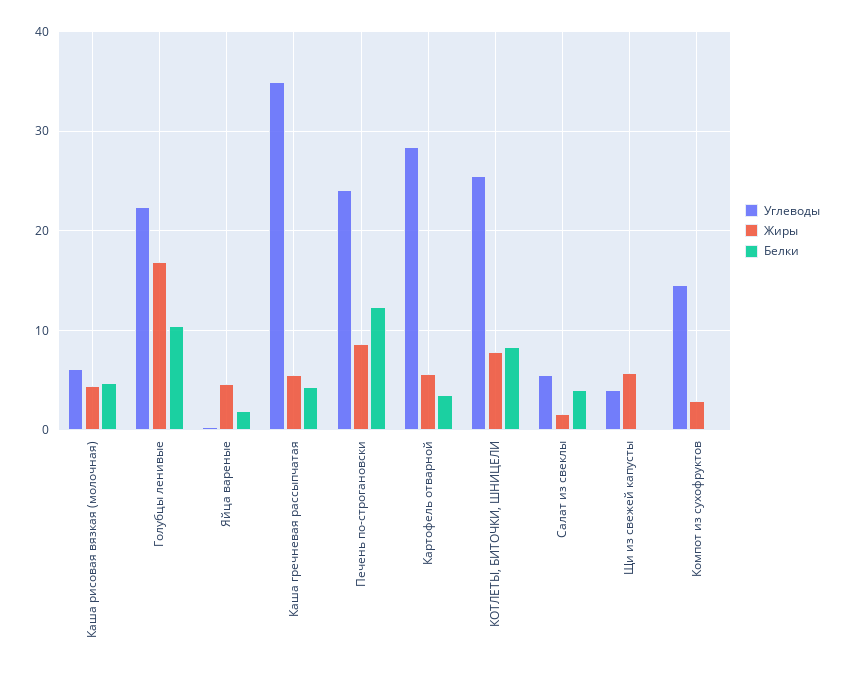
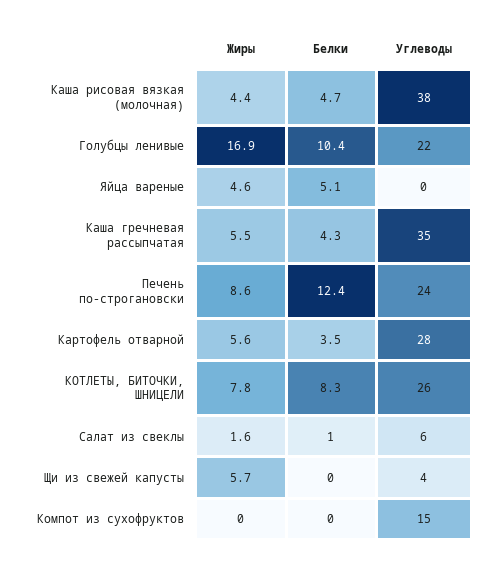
Углеводы, Каша рисовая вязкая (молочная): 6 -> 38
Белки, Яйца вареные: 2 -> 5.1
Белки, Салат из свеклы: 4 -> 1
Жиры, Компот из сухофруктов: 3 -> 0

